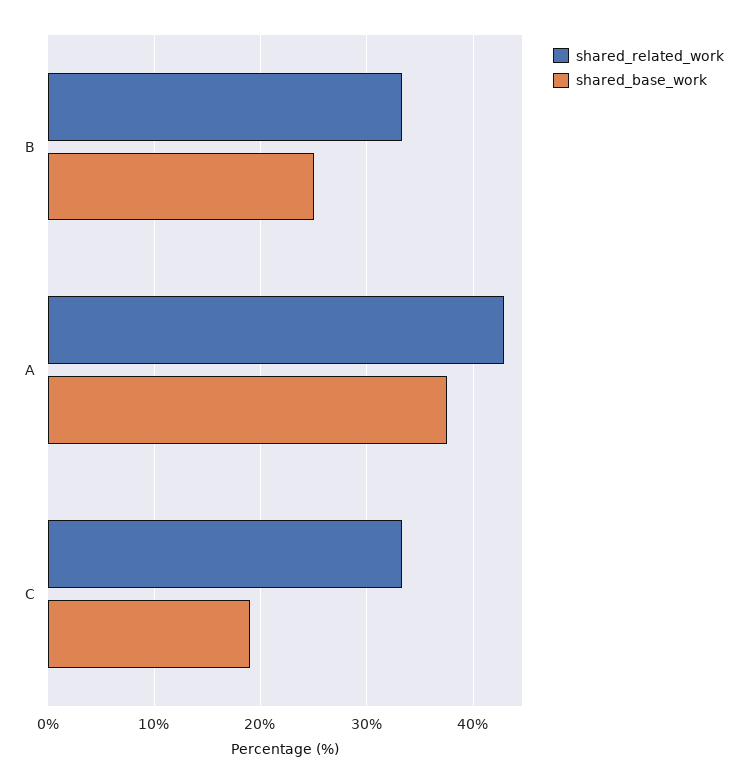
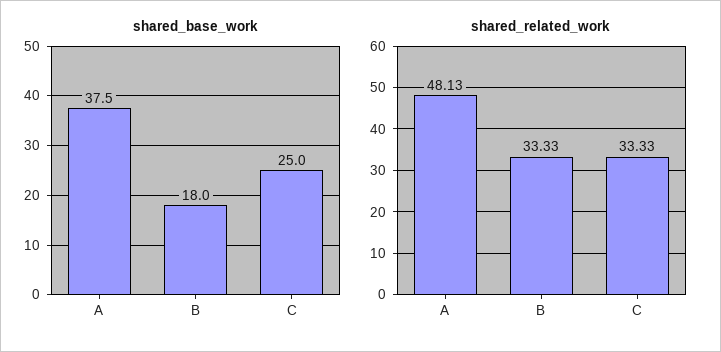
shared_base_work, B: 25 -> 18
shared_related_work, A: 43 -> 48.13
shared_base_work, C: 19 -> 25

